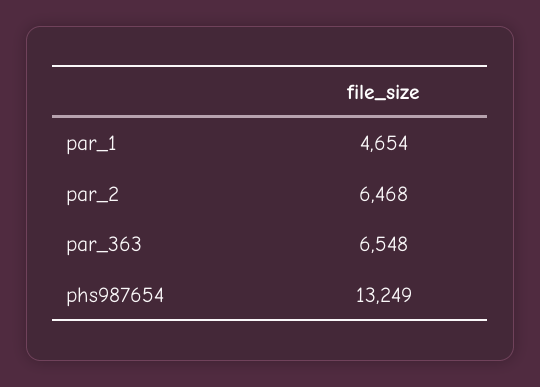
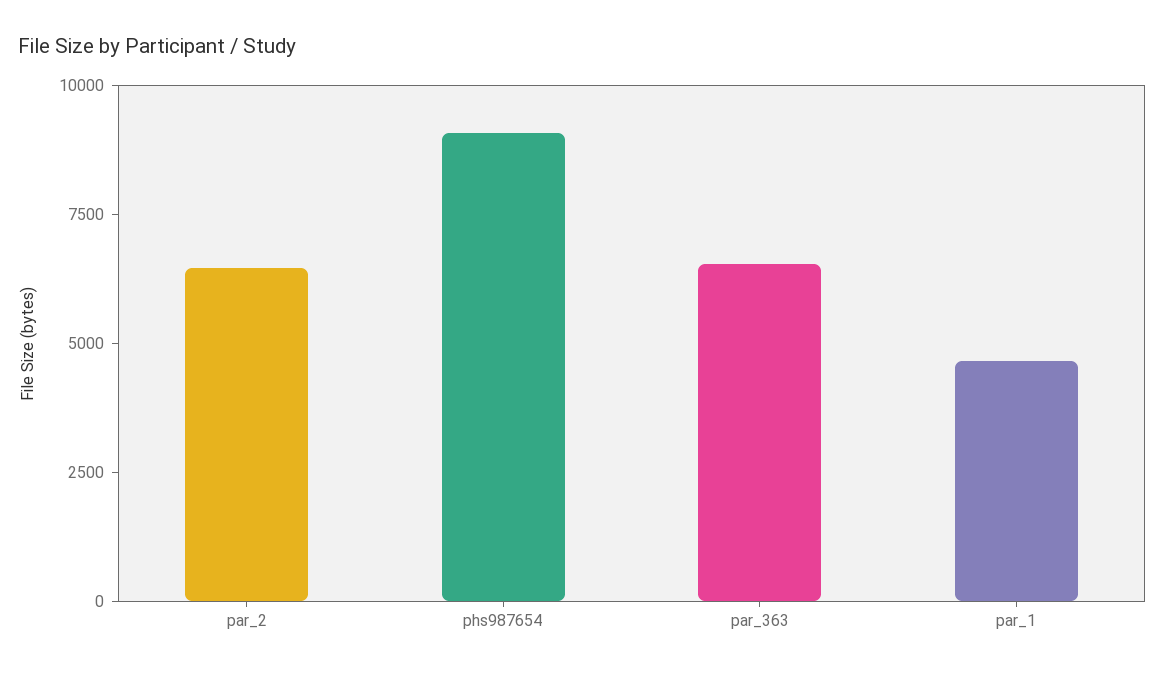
phs987654: 13249 -> 9000

